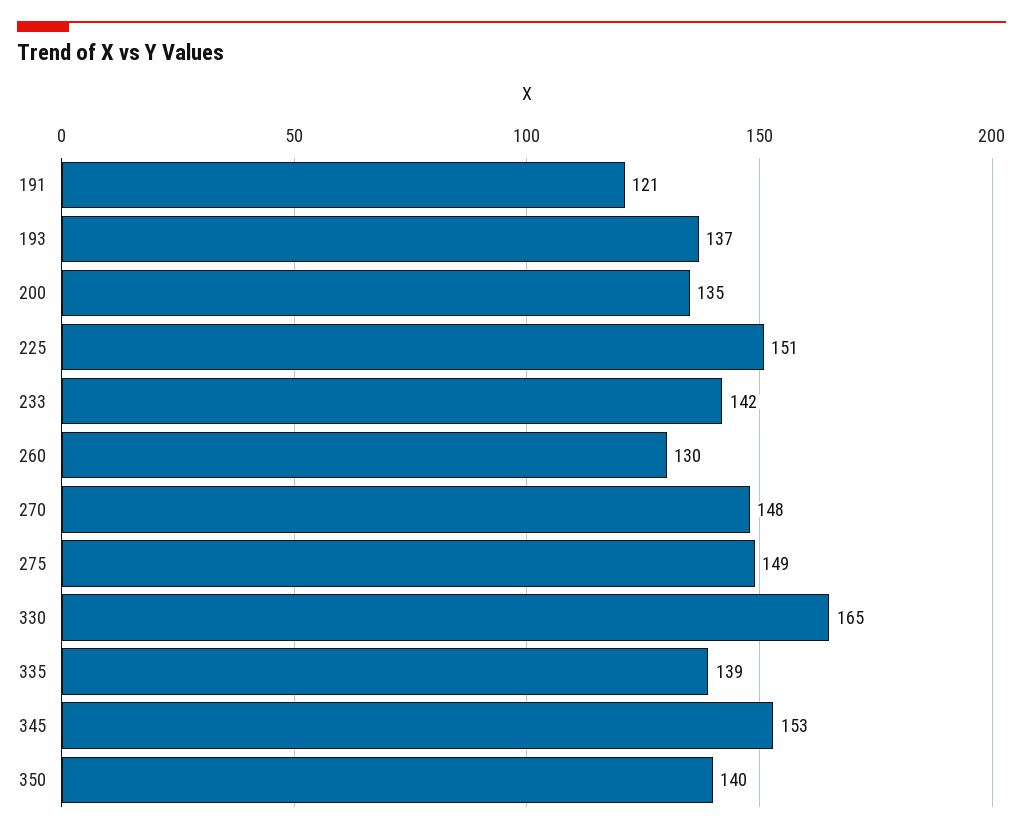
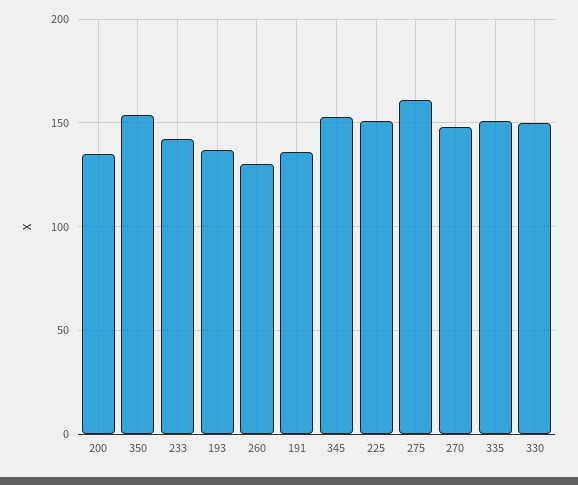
191: 121 -> 135
275: 149 -> 160
330: 165 -> 150
335: 139 -> 150
350: 140 -> 155

